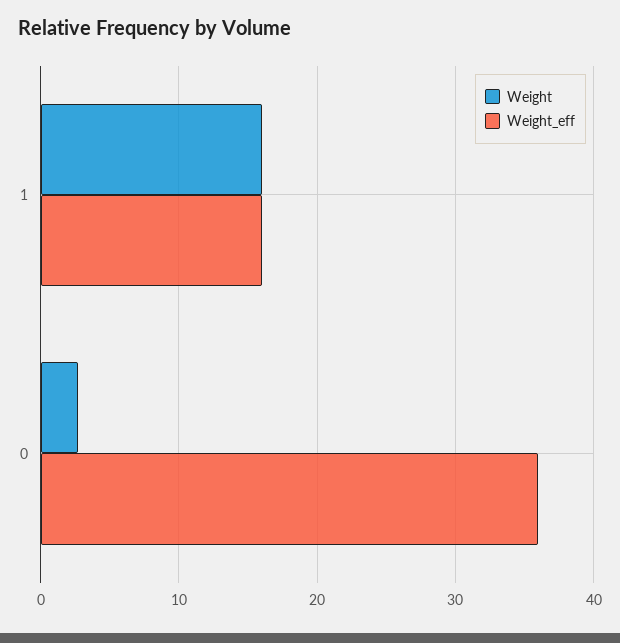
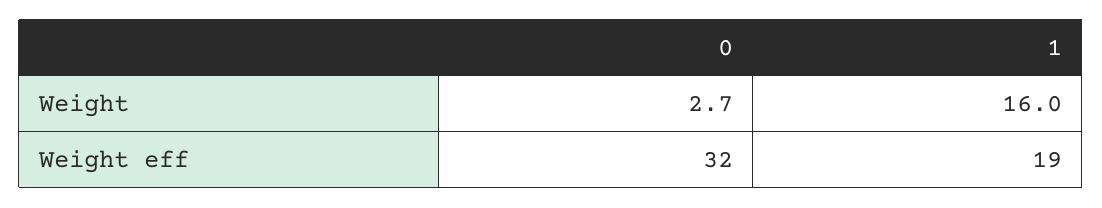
Weight_eff, 1: 16 -> 19
Weight_eff, 0: 36 -> 32

